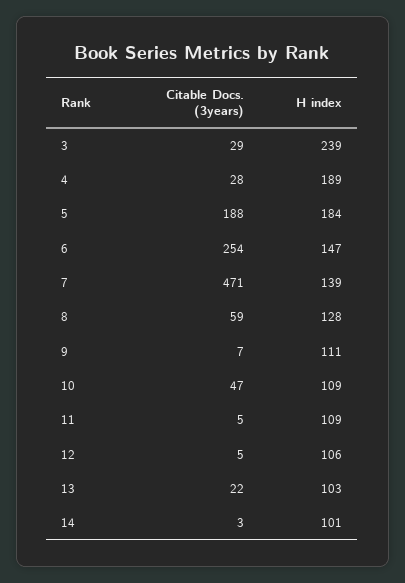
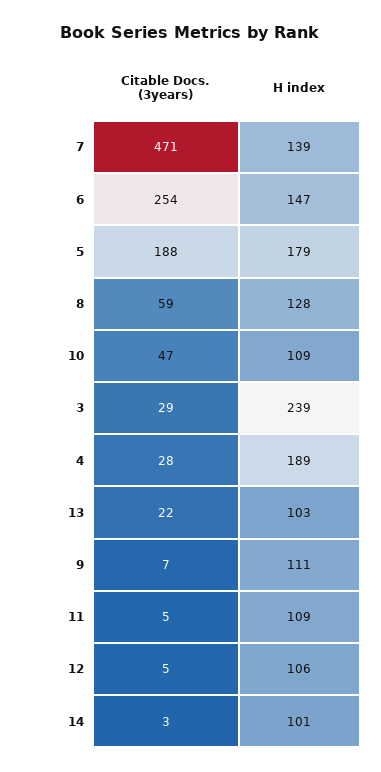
H index, 5: 184 -> 179

